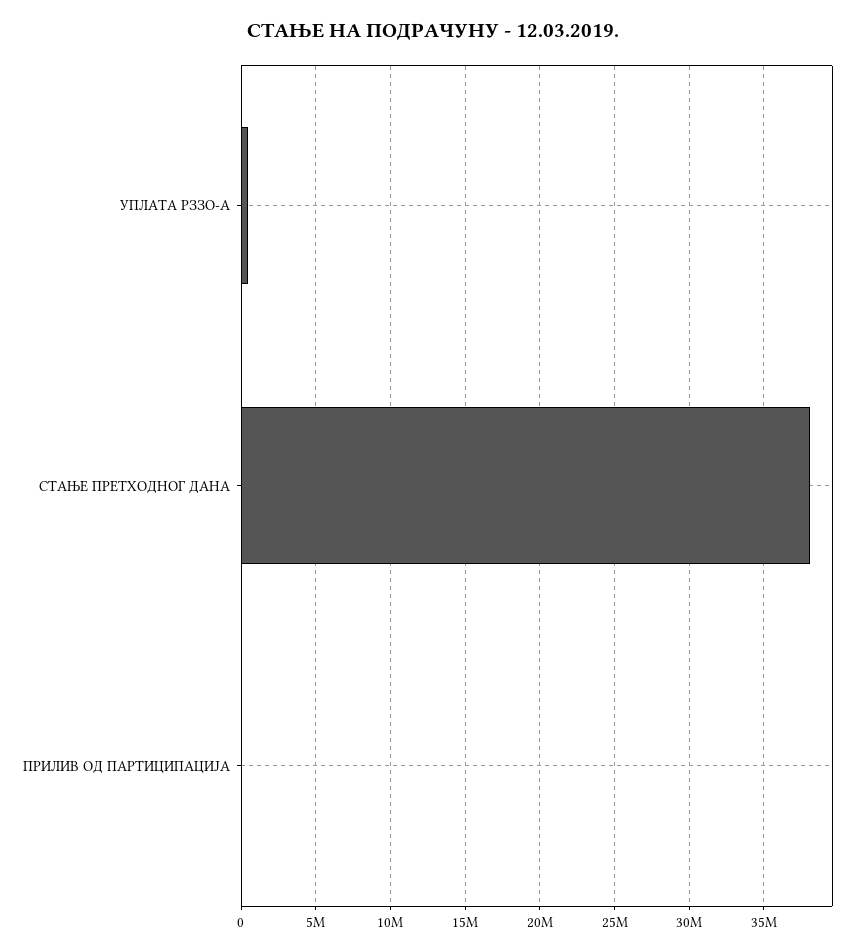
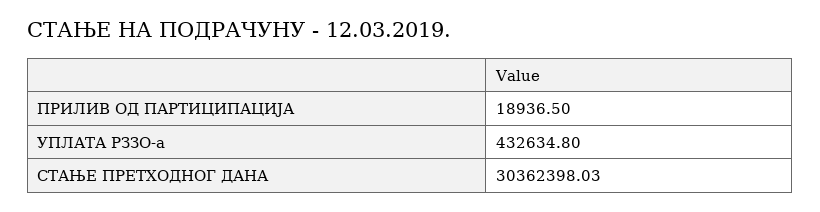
СТАЊЕ ПРЕТХОДНОГ ДАНА: 38000000 -> 30362398.03

